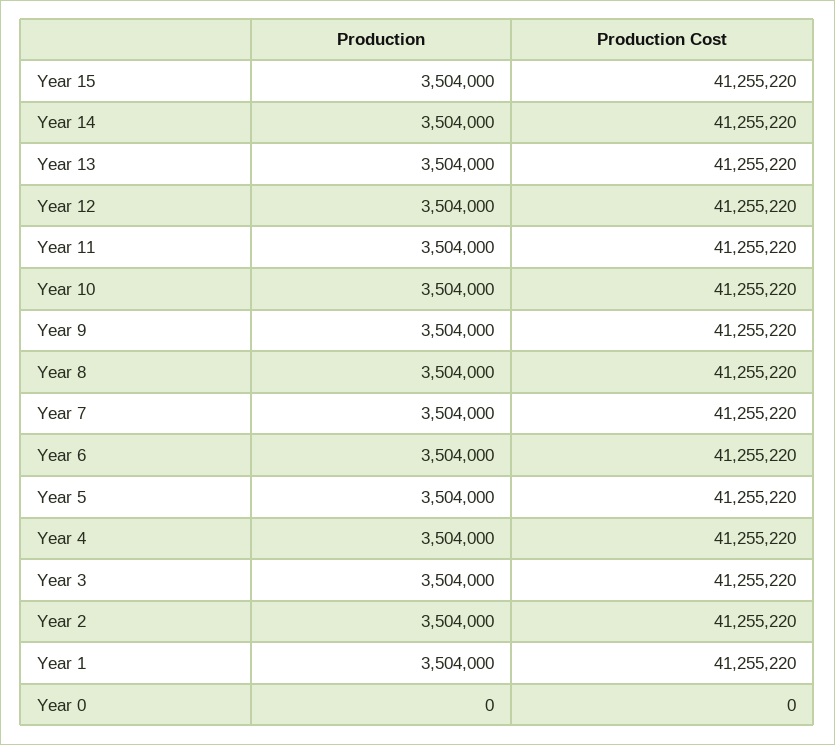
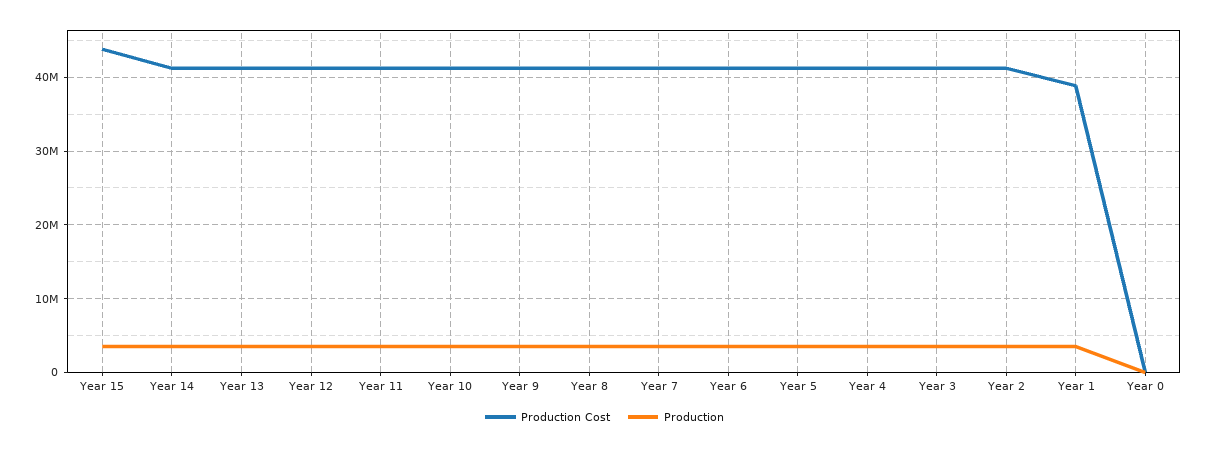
Production Cost, Year 15: 41255220 -> 44000000
Production Cost, Year 1: 41255220 -> 39000000

